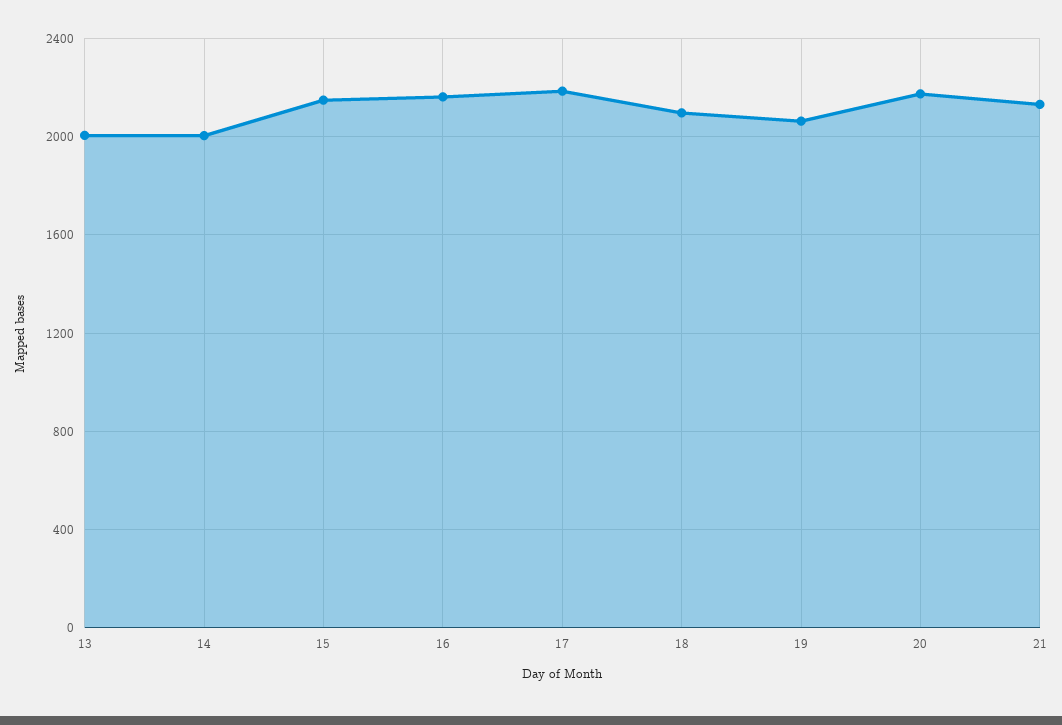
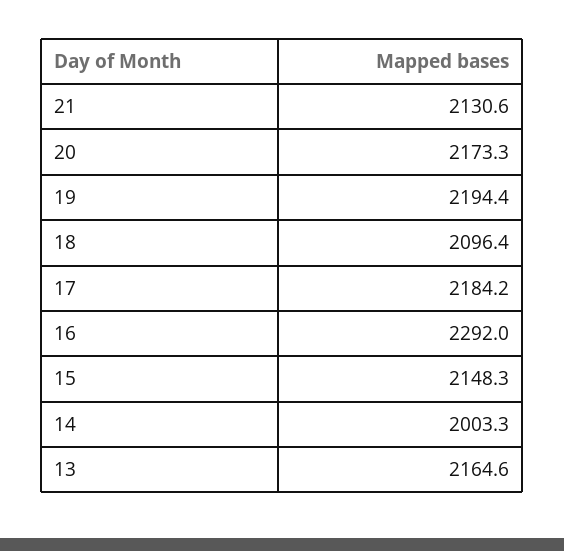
13: 2000 -> 2164.6
16: 2150 -> 2292
19: 2050 -> 2194.4

